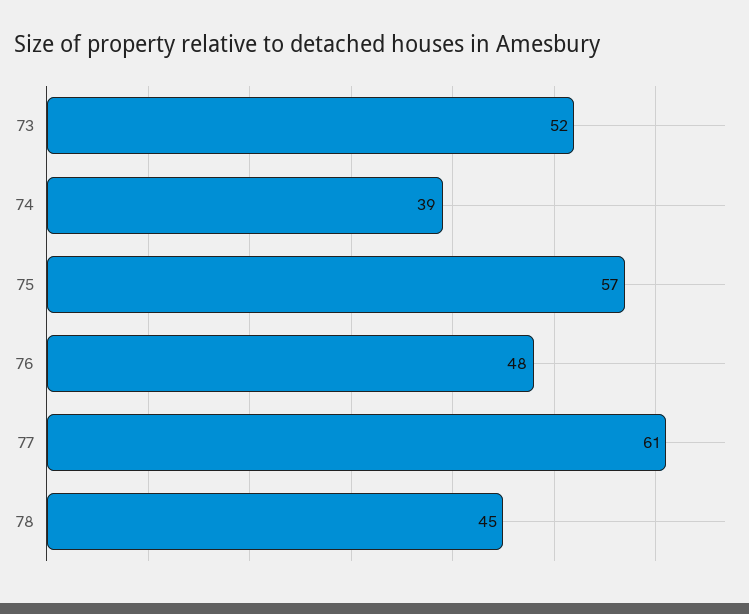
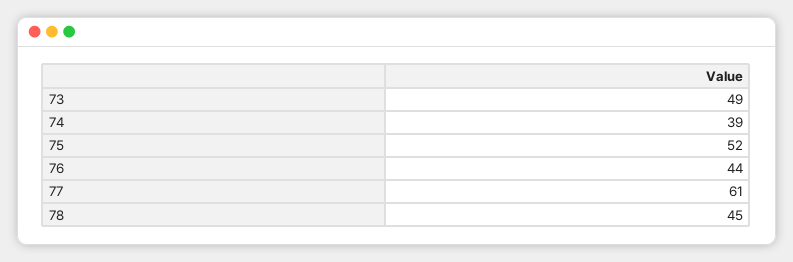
73: 52 -> 49
75: 57 -> 52
76: 48 -> 44

